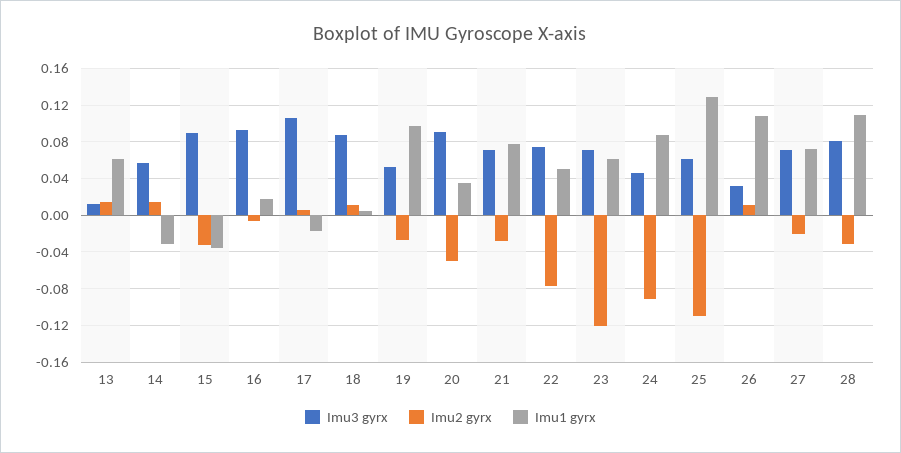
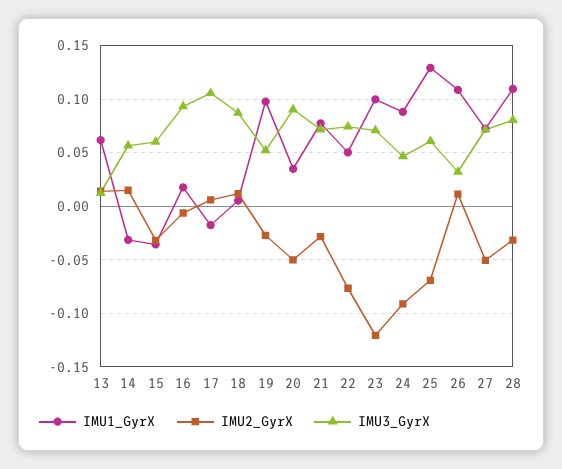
Imu3 gyrx, 15: 0.09 -> 0.06
Imu1 gyrx, 23: 0.06 -> 0.1
Imu2 gyrx, 25: -0.11 -> -0.07
Imu2 gyrx, 27: -0.02 -> -0.05

